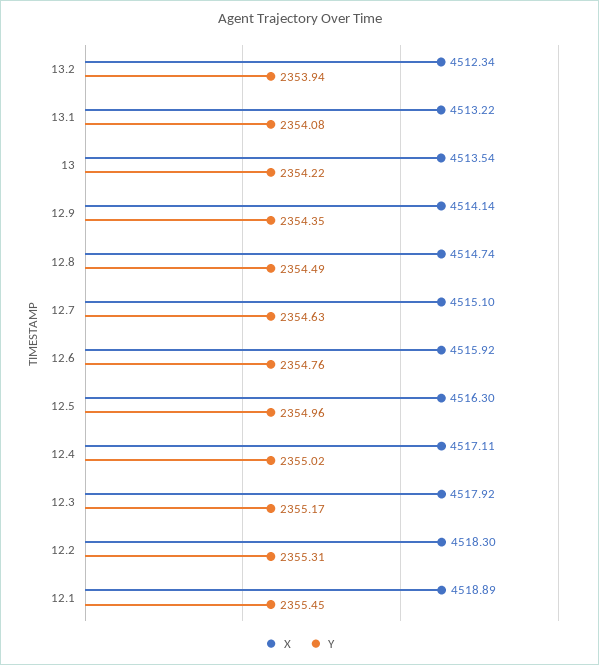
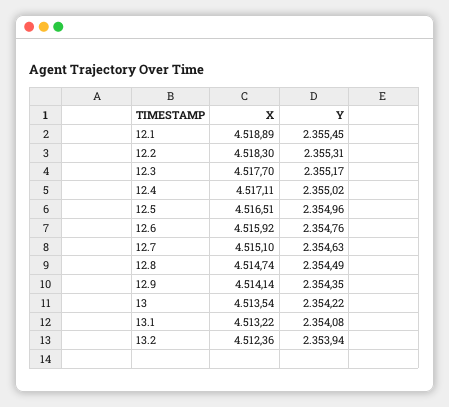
X, 13.2: 4512.34 -> 4512.36
X, 12.5: 4516.3 -> 4516.51
X, 12.3: 4517.92 -> 4517.7

